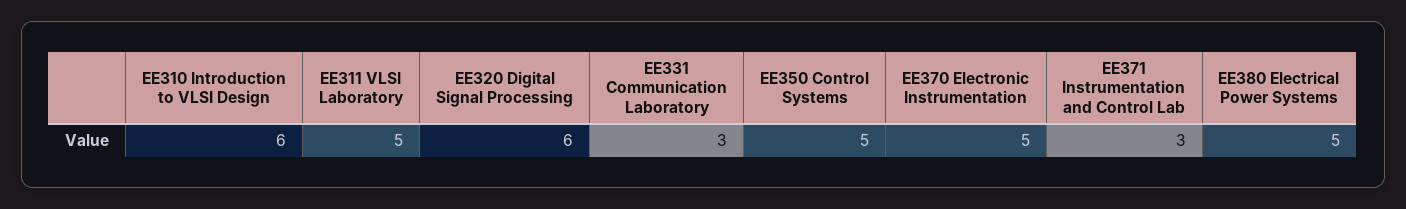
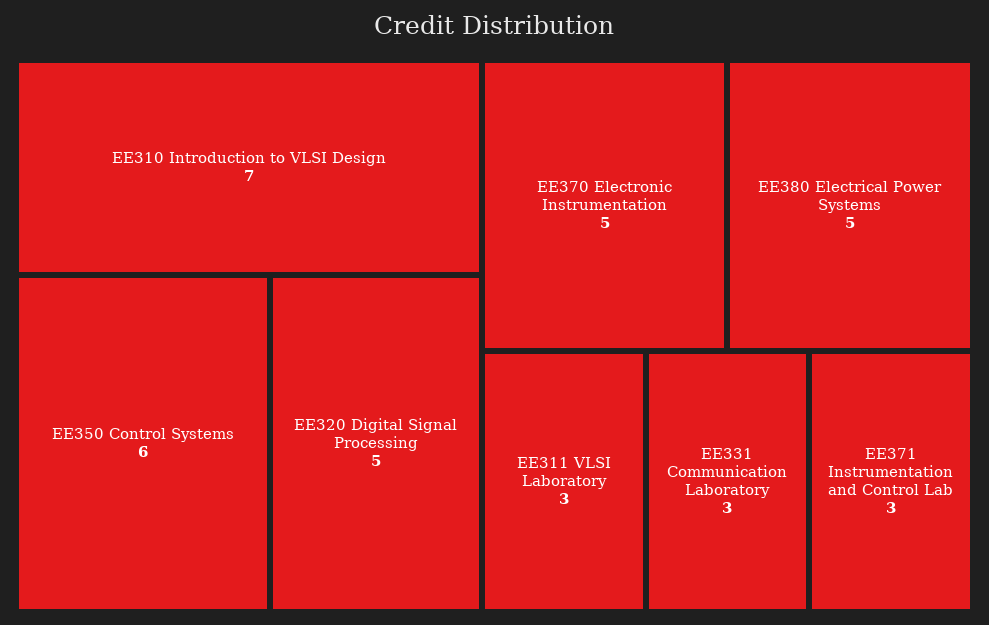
EE310 Introduction to VLSI Design: 6 -> 7
EE311 VLSI Laboratory: 5 -> 3
EE320 Digital Signal Processing: 6 -> 5
EE350 Control Systems: 5 -> 6

